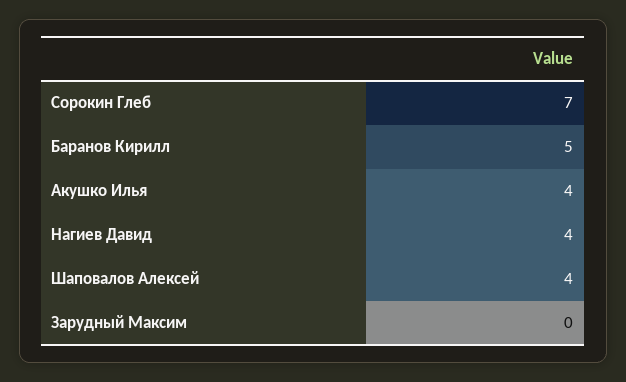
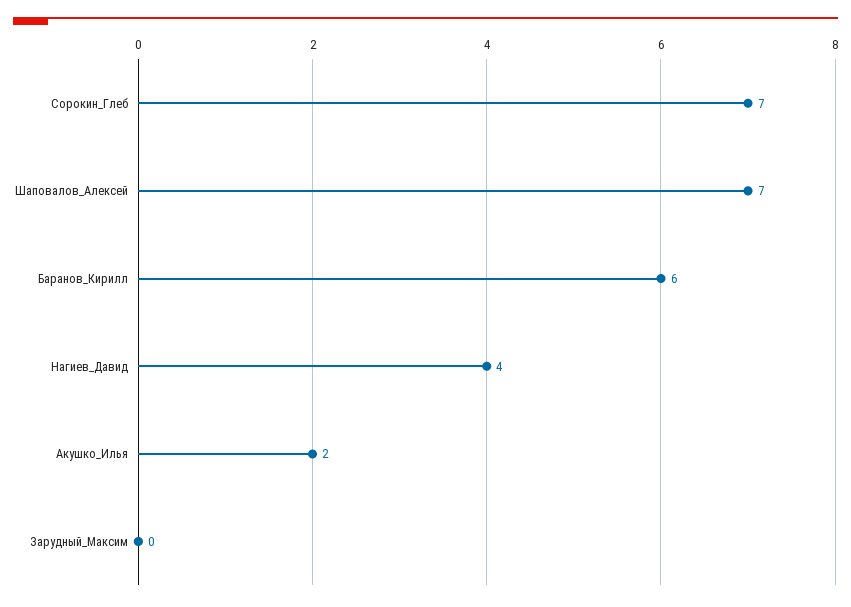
Баранов Кирилл: 5 -> 6
Акушко Илья: 4 -> 2
Шаповалов Алексей: 4 -> 7

